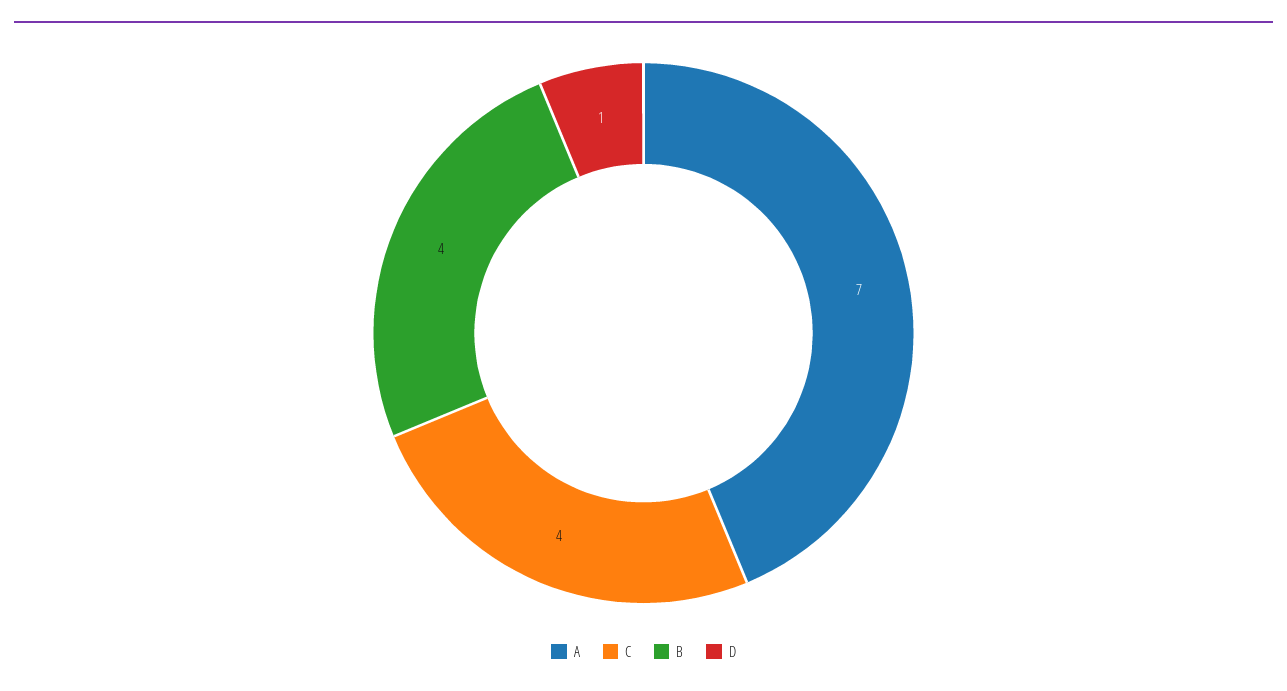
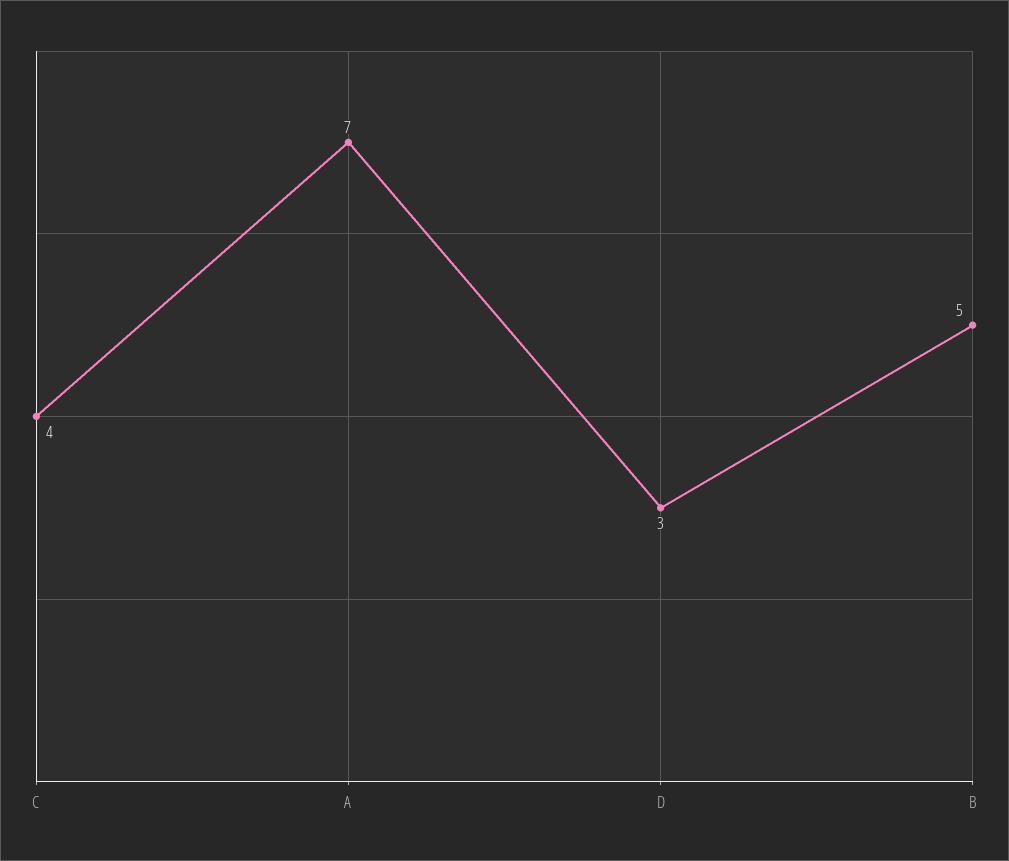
B: 4 -> 5
D: 1 -> 3

